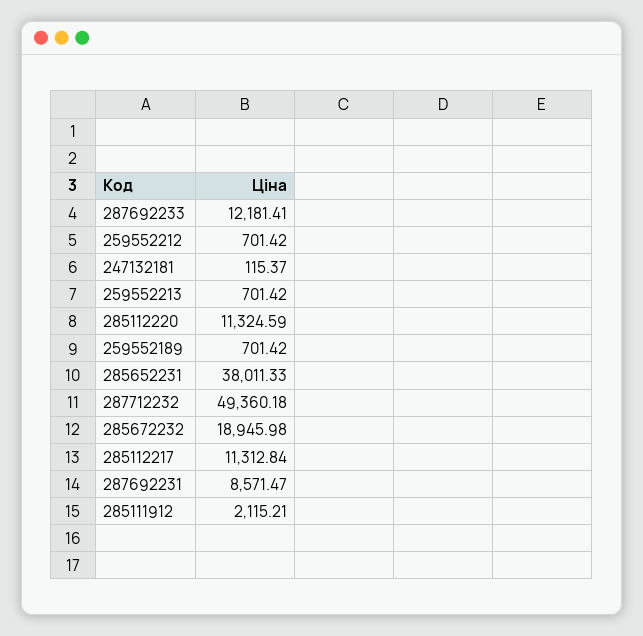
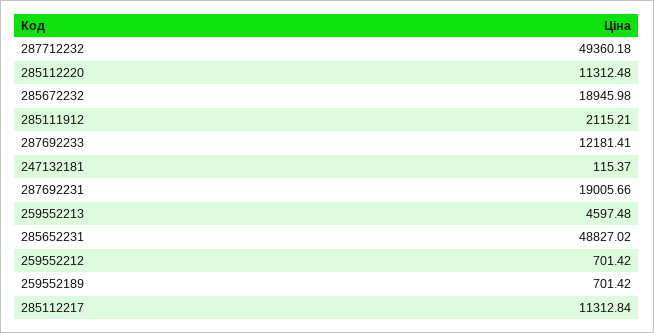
259552213: 701.42 -> 4597.48
285112220: 11324.59 -> 11312.48
285652231: 38011.33 -> 48827.02
287692231: 8571.47 -> 19005.66

